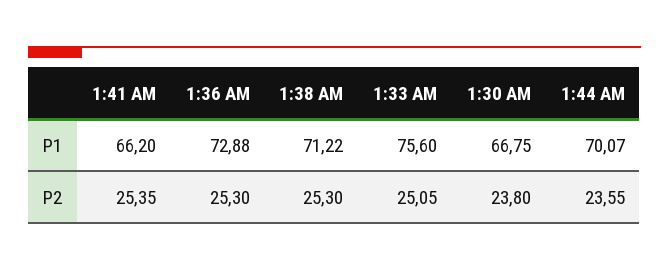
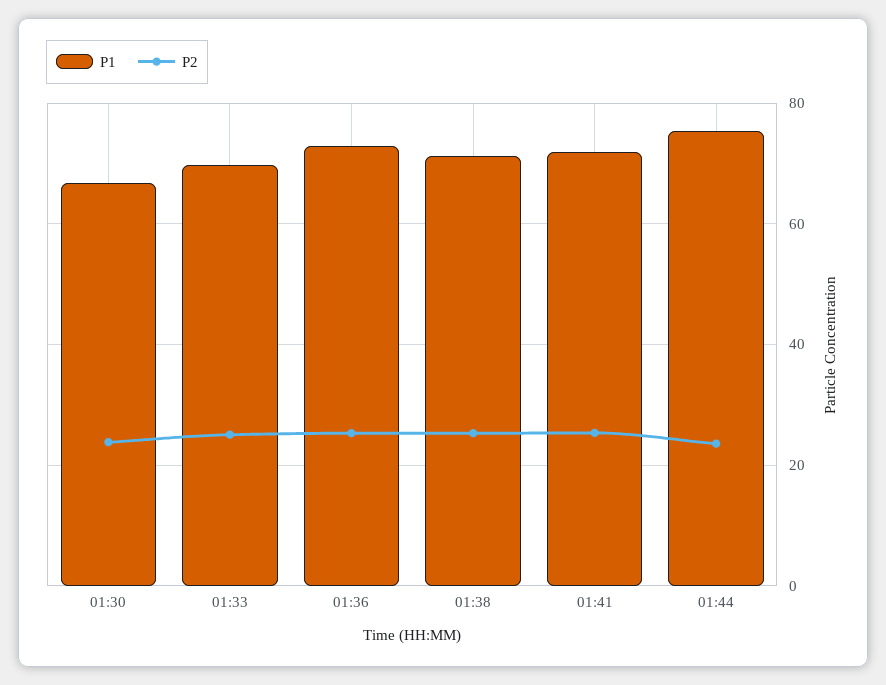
P1, 1:41 AM: 66.2 -> 72
P1, 1:33 AM: 75.6 -> 70
P1, 1:44 AM: 70.07 -> 76

